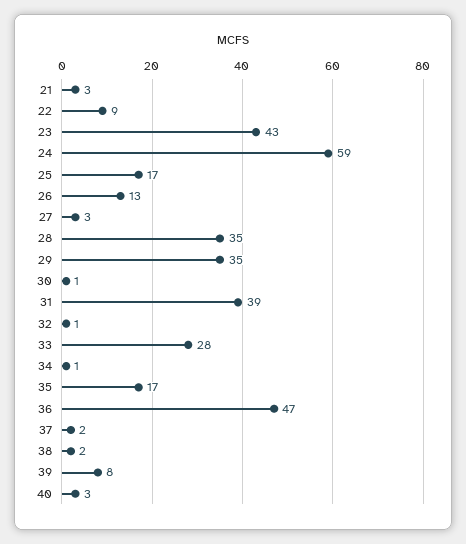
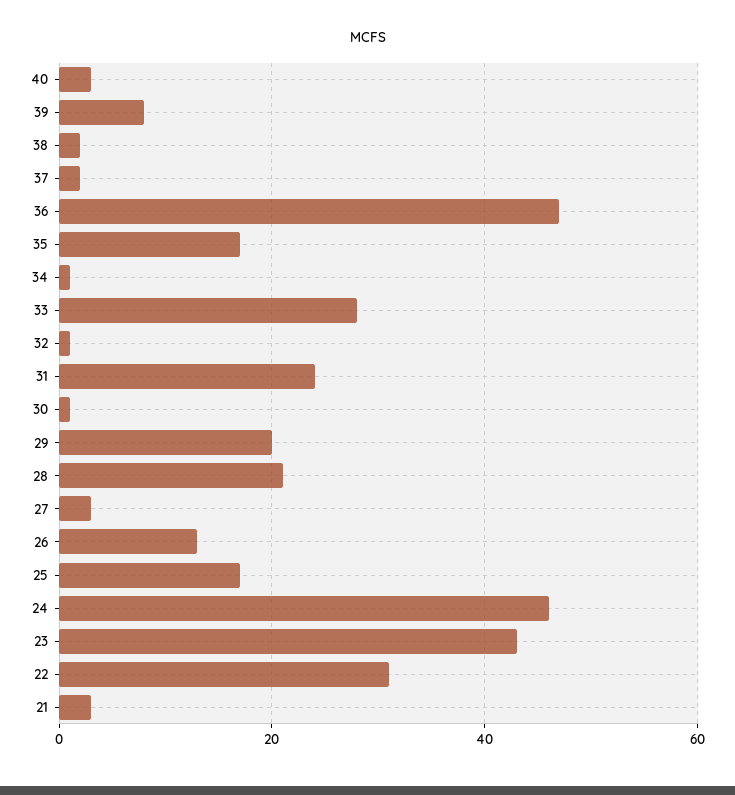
22: 9 -> 30
24: 59 -> 45
28: 35 -> 20
29: 35 -> 20
31: 39 -> 25

